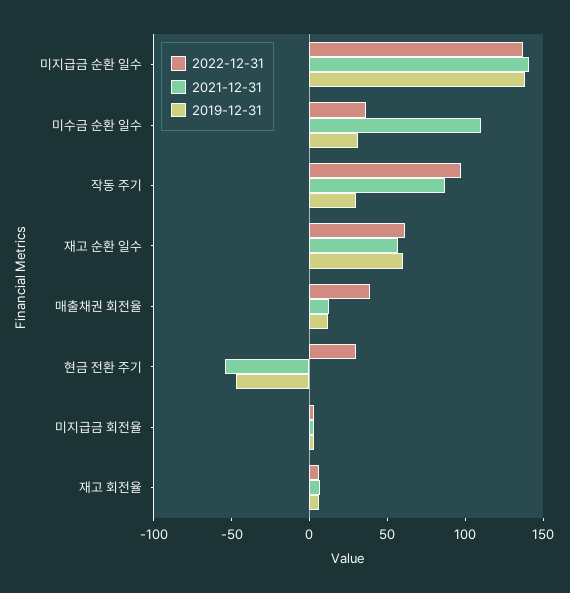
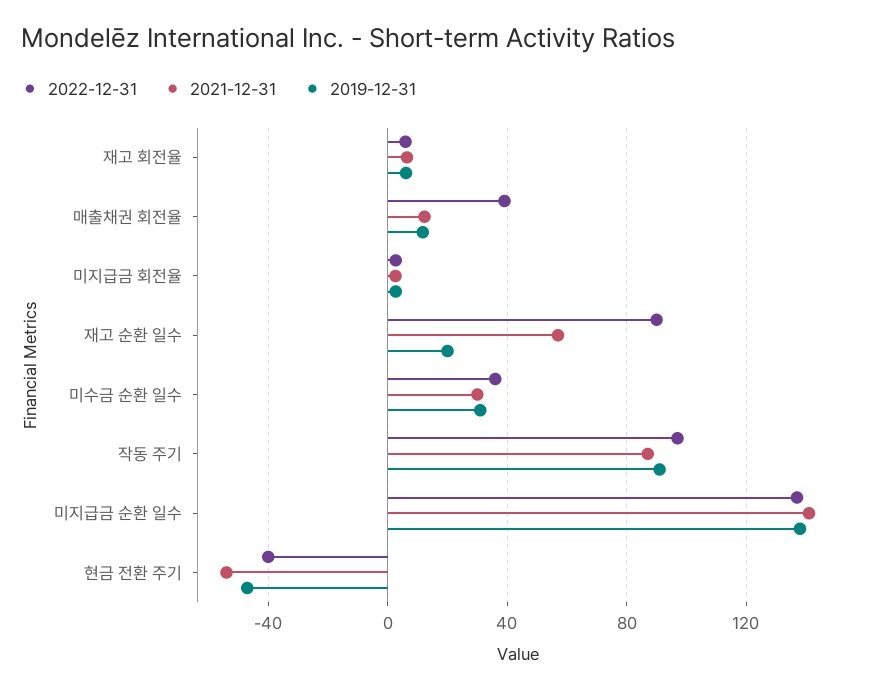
2021-12-31, 미수금 순환 일수: 110 -> 30
2019-12-31, 작동 주기: 30 -> 90
2022-12-31, 재고 순환 일수: 60 -> 90
2019-12-31, 재고 순환 일수: 60 -> 20
2022-12-31, 현금 전환 주기: 30 -> -40

